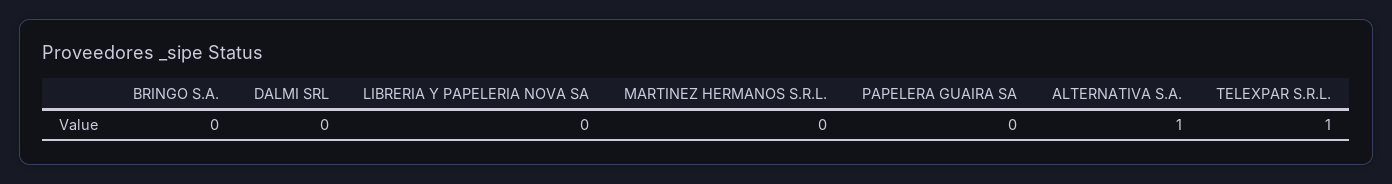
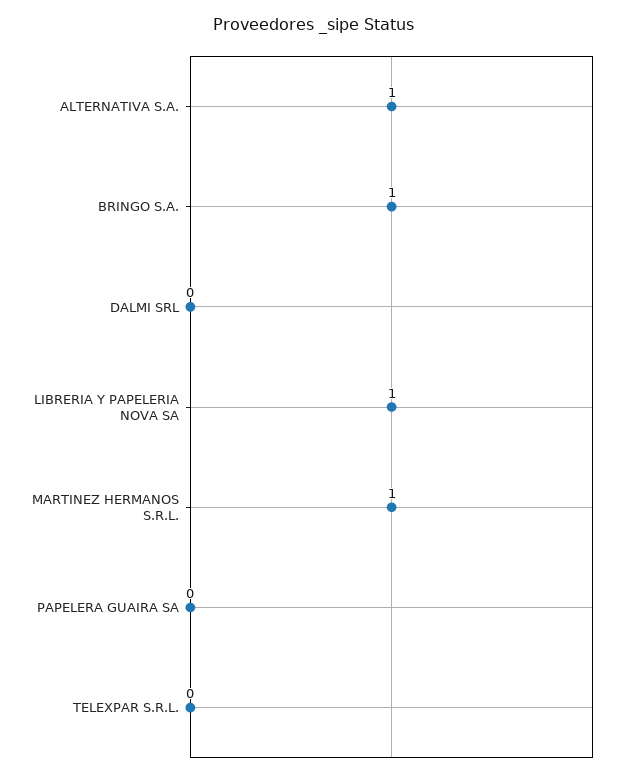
BRINGO S.A.: 0 -> 1
LIBRERIA Y PAPELERIA NOVA SA: 0 -> 1
MARTINEZ HERMANOS S.R.L.: 0 -> 1
TELEXPAR S.R.L.: 1 -> 0

